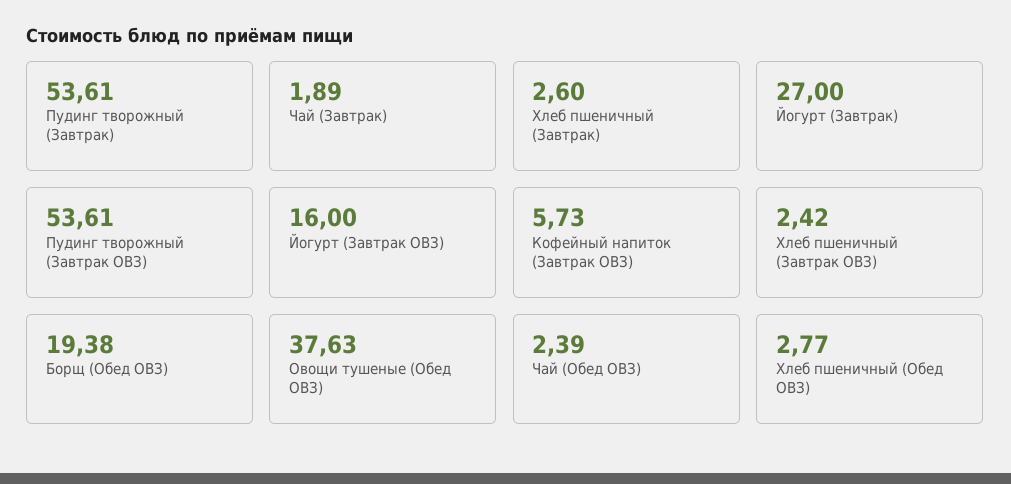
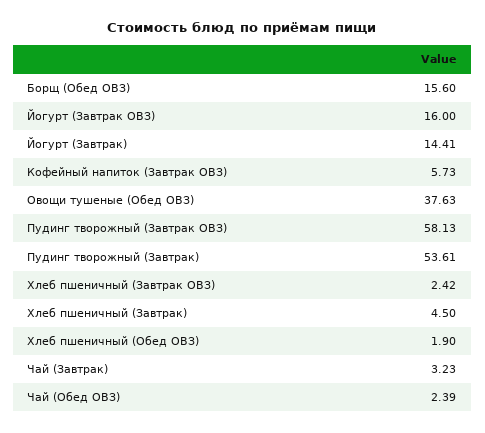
Чай (Завтрак): 1.89 -> 3.23
Хлеб пшеничный (Завтрак): 2.6 -> 4.5
Йогурт (Завтрак): 27 -> 14.41
Пудинг творожный (Завтрак ОВЗ): 53.61 -> 58.13
Борщ (Обед ОВЗ): 19.38 -> 15.6
Хлеб пшеничный (Обед ОВЗ): 2.77 -> 1.9

